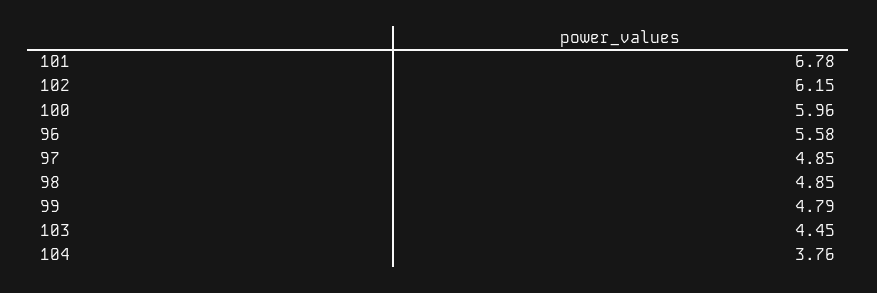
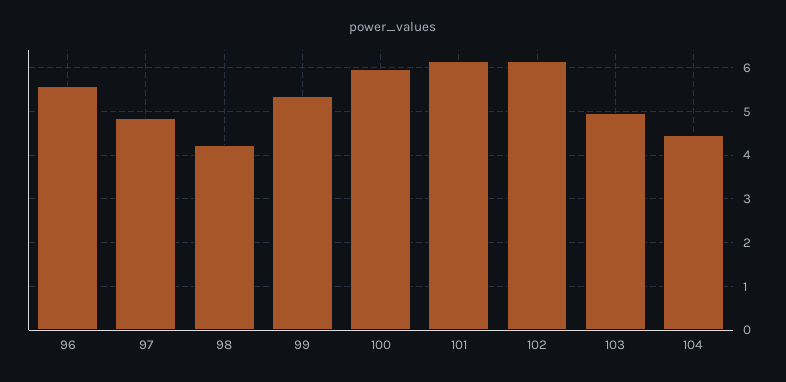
101: 6.78 -> 6.2
98: 4.85 -> 4.2
99: 4.79 -> 5.4
103: 4.45 -> 5
104: 3.76 -> 4.4

